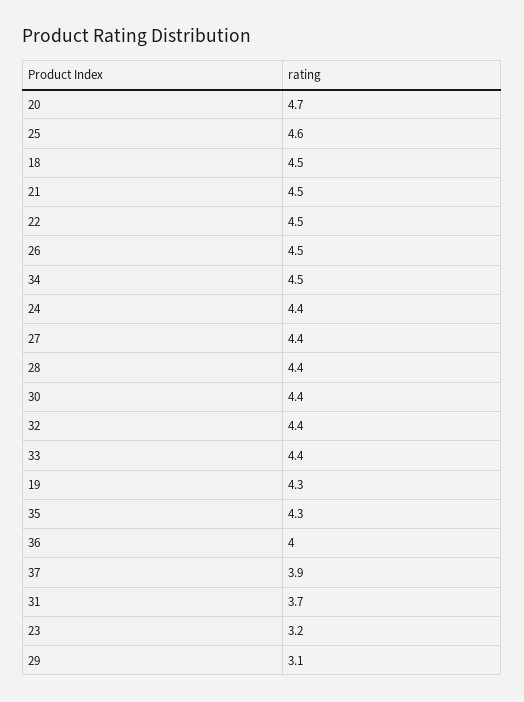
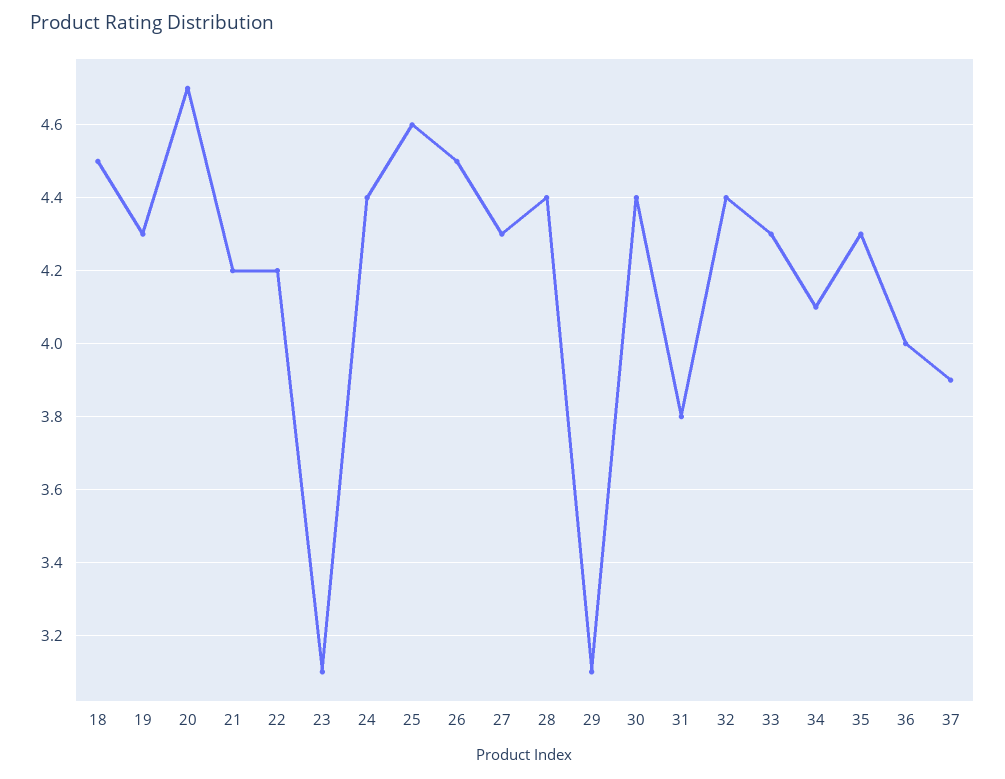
21: 4.5 -> 4.2
22: 4.5 -> 4.2
34: 4.5 -> 4.1
27: 4.4 -> 4.3
33: 4.4 -> 4.3
31: 3.7 -> 3.8
23: 3.2 -> 3.1

